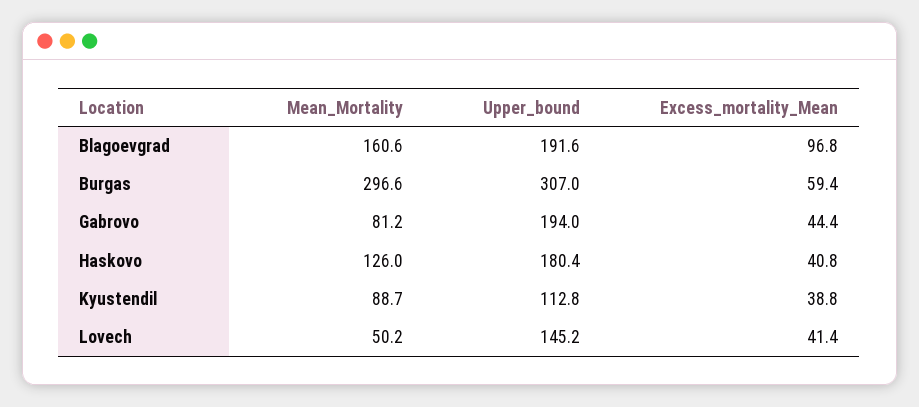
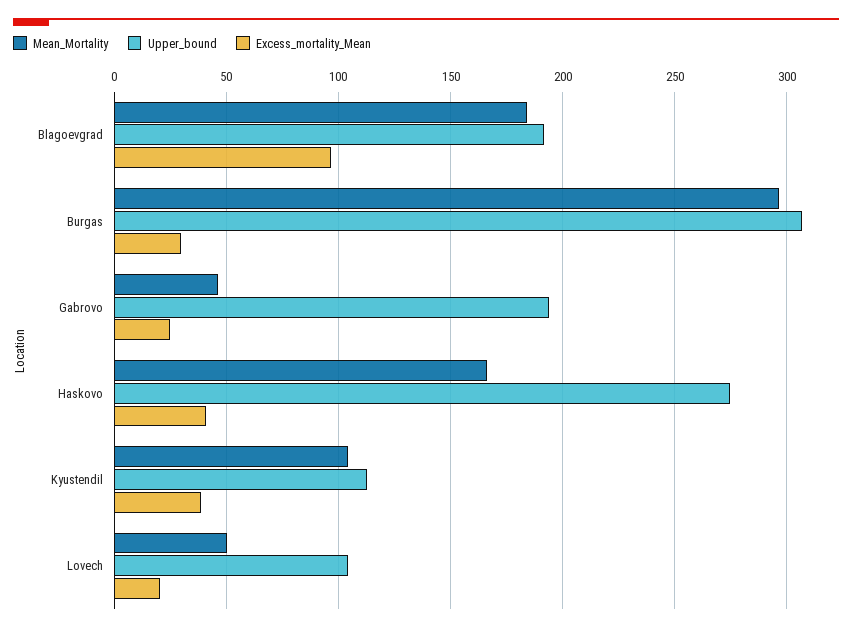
Mean_Mortality, Blagoevgrad: 160.6 -> 185
Excess_mortality_Mean, Burgas: 59.4 -> 30
Mean_Mortality, Gabrovo: 81.2 -> 45
Excess_mortality_Mean, Gabrovo: 44.4 -> 25
Mean_Mortality, Haskovo: 126 -> 165
Upper_bound, Haskovo: 180.4 -> 275
Mean_Mortality, Kyustendil: 88.7 -> 105
Upper_bound, Lovech: 145.2 -> 105
Excess_mortality_Mean, Lovech: 41.4 -> 20

